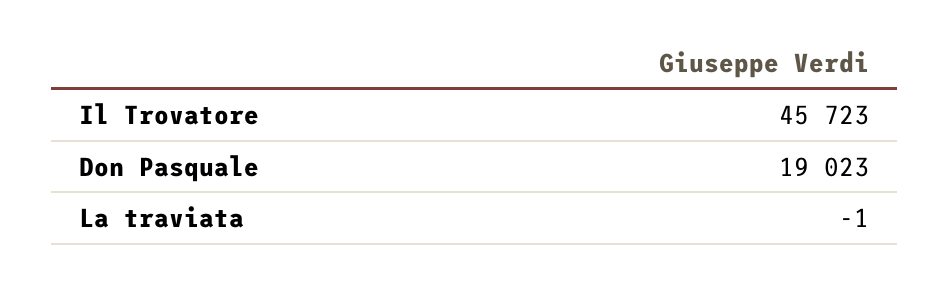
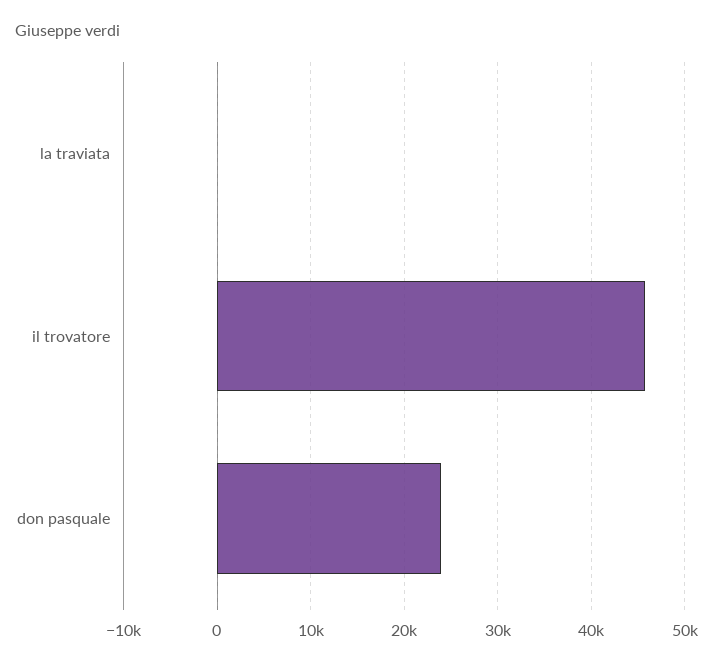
Don Pasquale: 19023 -> 24000

